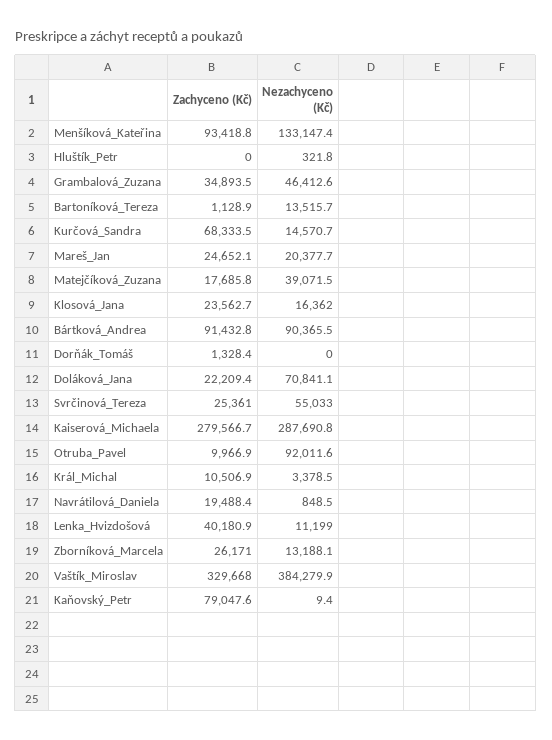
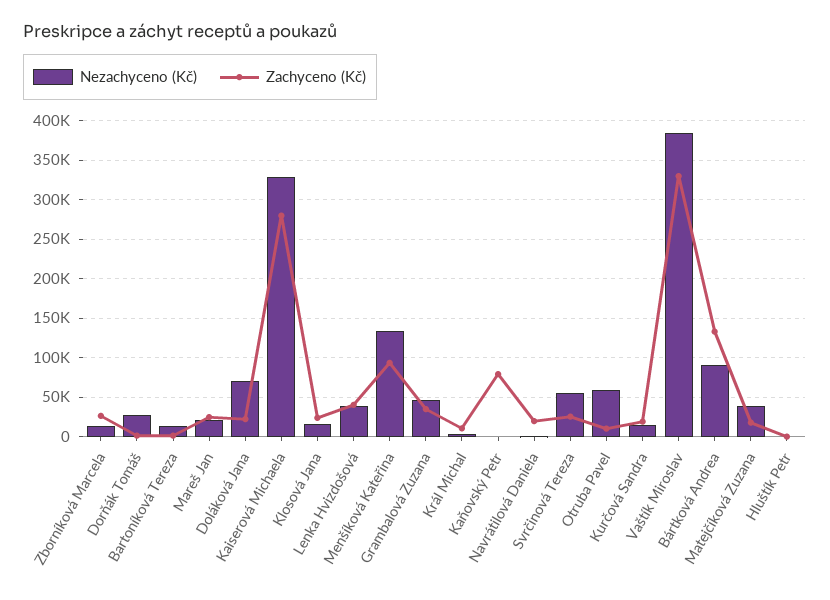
Zachyceno (Kč), Kurčová_Sandra: 68333.5 -> 20000
Zachyceno (Kč), Bártková_Andrea: 91432.8 -> 130000
Nezachyceno (Kč), Dorňák_Tomáš: 0 -> 30000
Nezachyceno (Kč), Kaiserová_Michaela: 287690.8 -> 330000
Nezachyceno (Kč), Otruba_Pavel: 92011.6 -> 60000
Nezachyceno (Kč), Lenka_Hvizdošová: 11199 -> 40000

